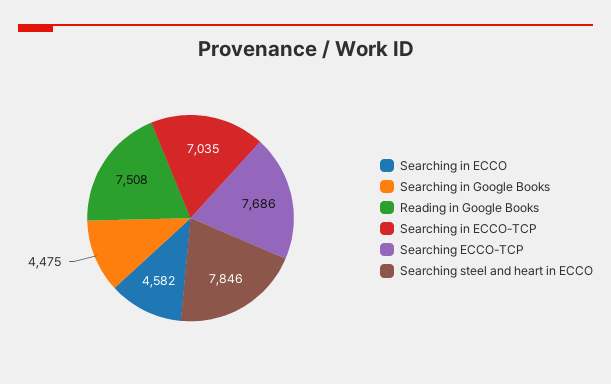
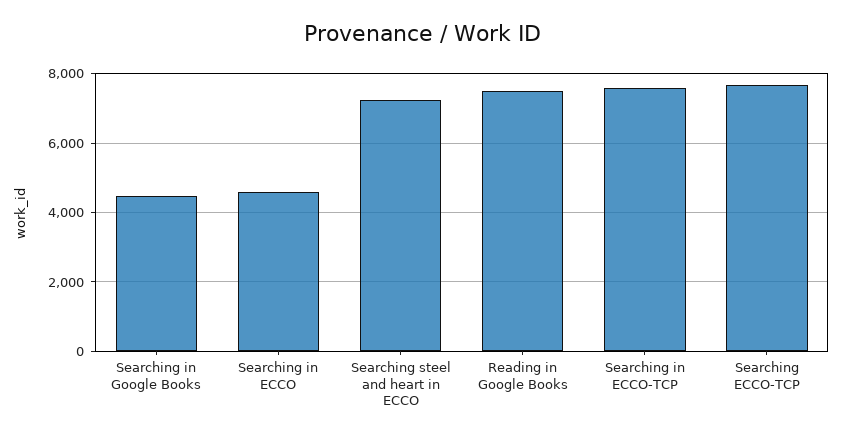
Searching in ECCO-TCP: 7035 -> 7600
Searching steel and heart in ECCO: 7846 -> 7200

